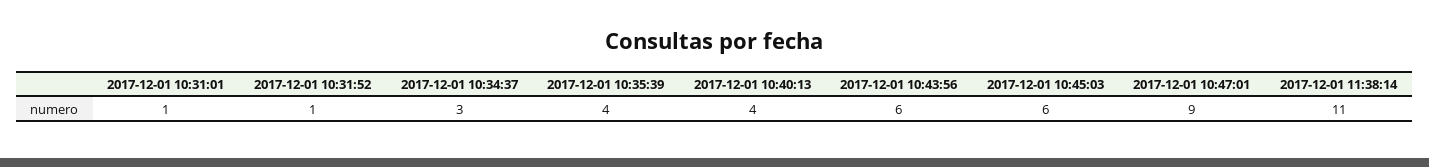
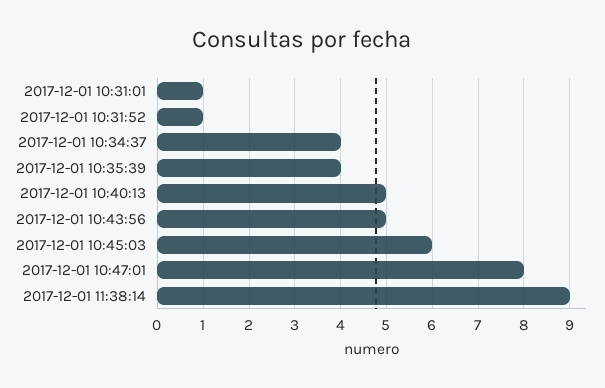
2017-12-01 10:34:37: 3 -> 4
2017-12-01 10:40:13: 4 -> 5
2017-12-01 10:43:56: 6 -> 5
2017-12-01 10:47:01: 9 -> 8
2017-12-01 11:38:14: 11 -> 9

